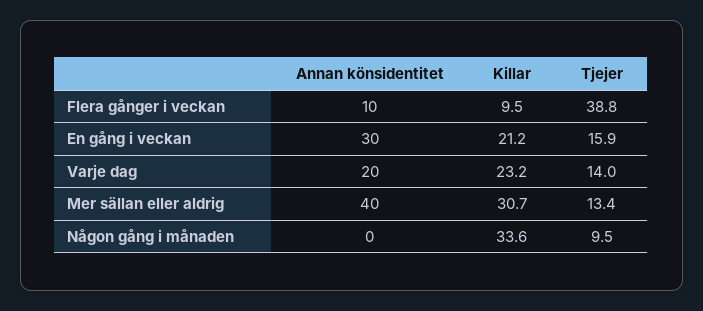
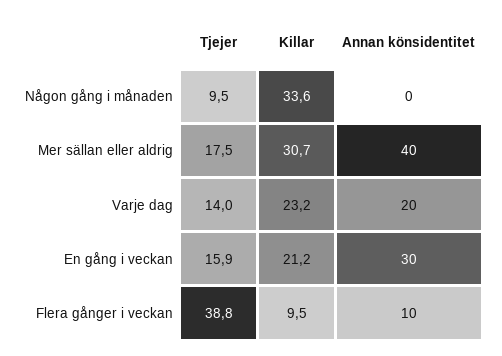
Tjejer, Mer sällan eller aldrig: 13.4 -> 17.5

